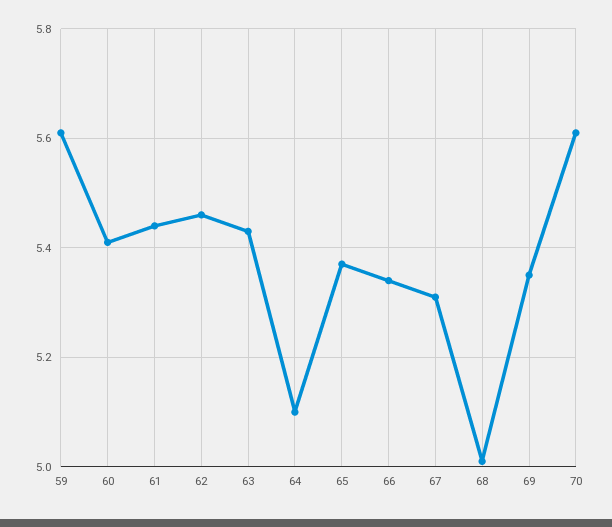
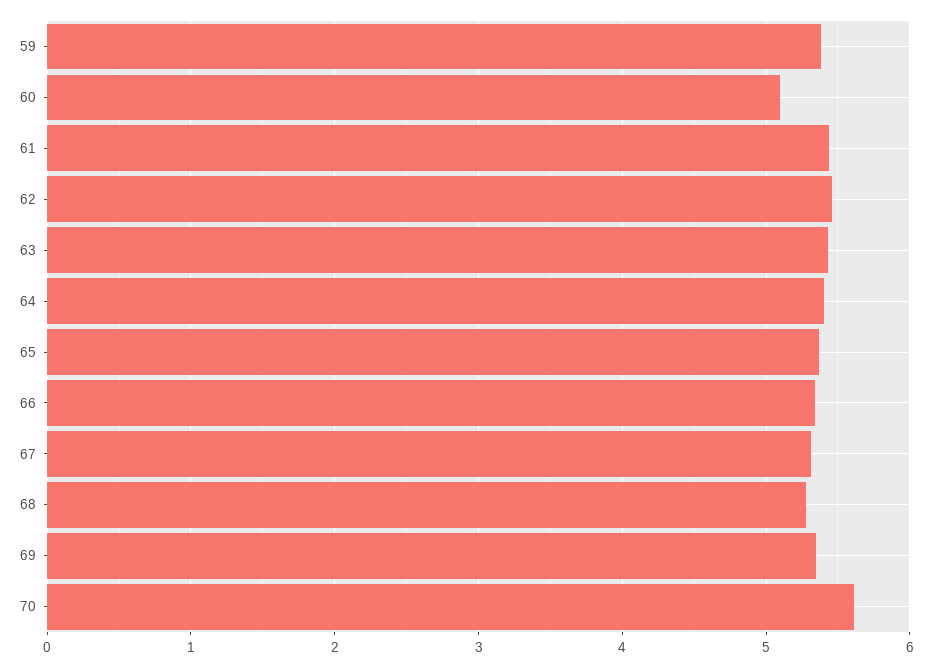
59: 5.6 -> 5.4
60: 5.4 -> 5.1
64: 5.1 -> 5.4
68: 5 -> 5.3

